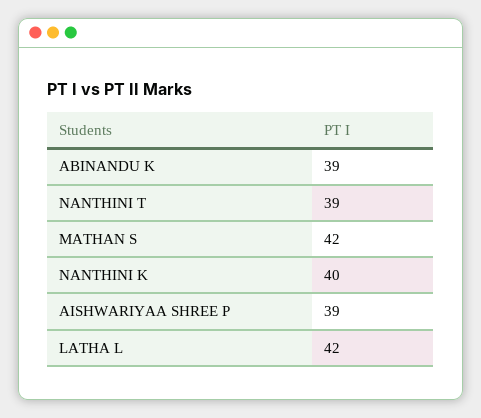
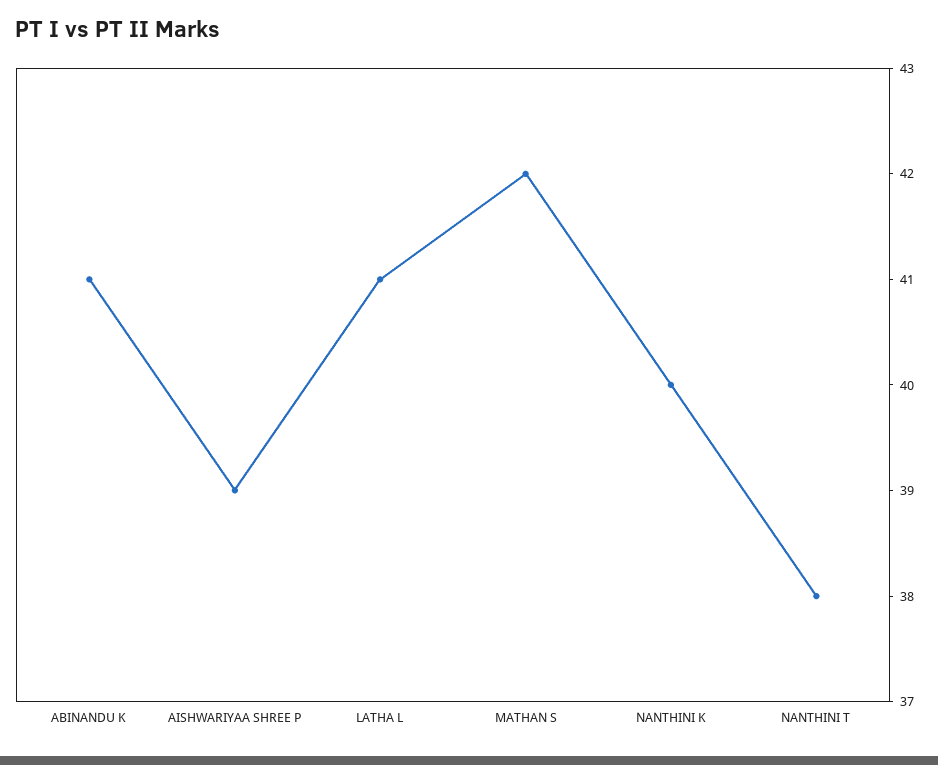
ABINANDU K: 39 -> 41
NANTHINI T: 39 -> 38
LATHA L: 42 -> 41

